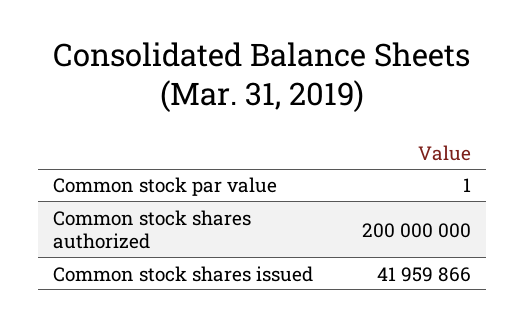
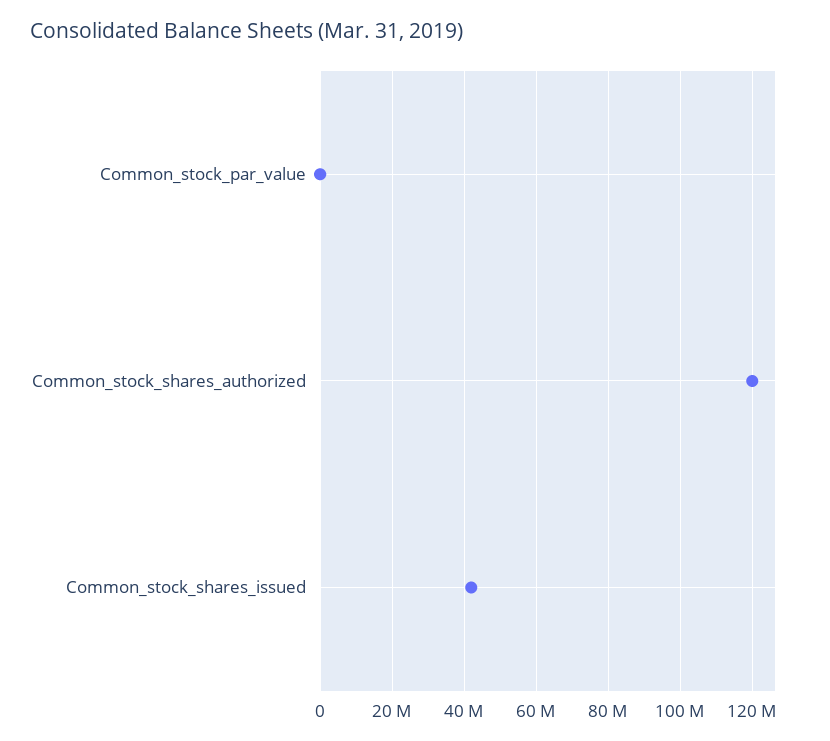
Common stock shares authorized: 200000000 -> 120000000

